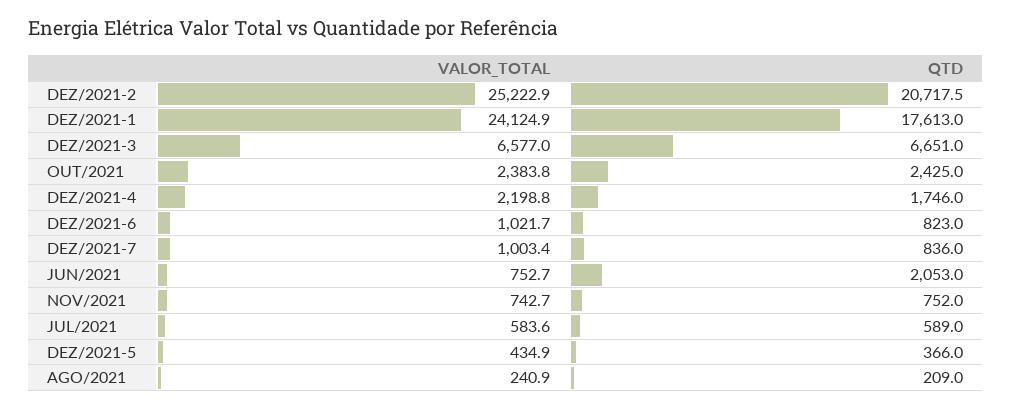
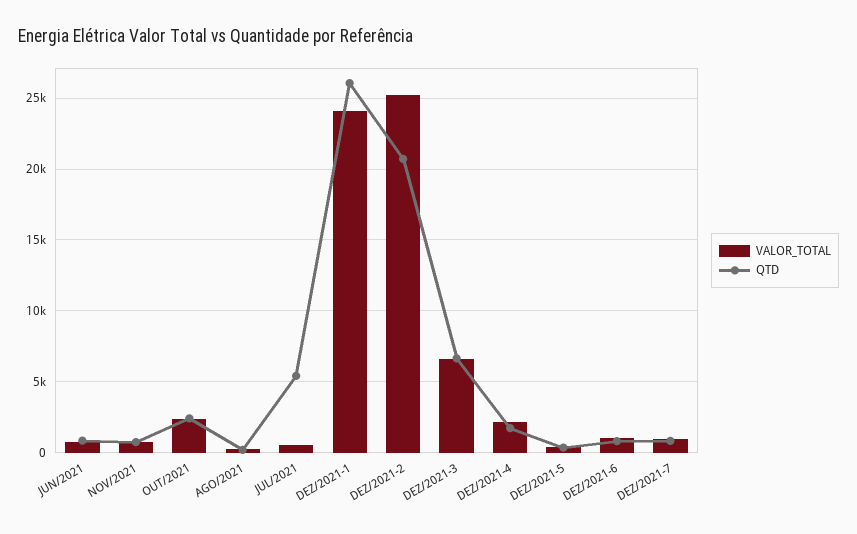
QTD, DEZ/2021-1: 17613 -> 26000
QTD, JUN/2021: 2053 -> 1000
QTD, JUL/2021: 589 -> 5500

